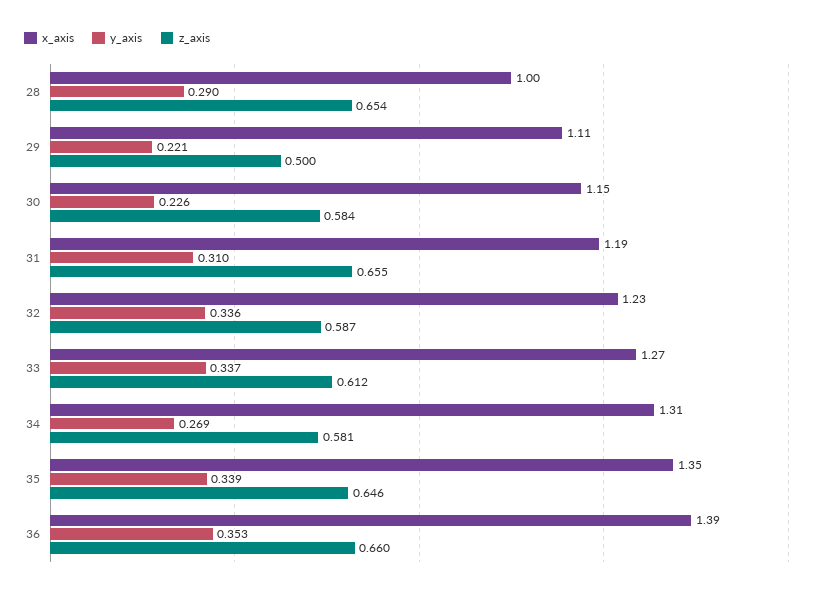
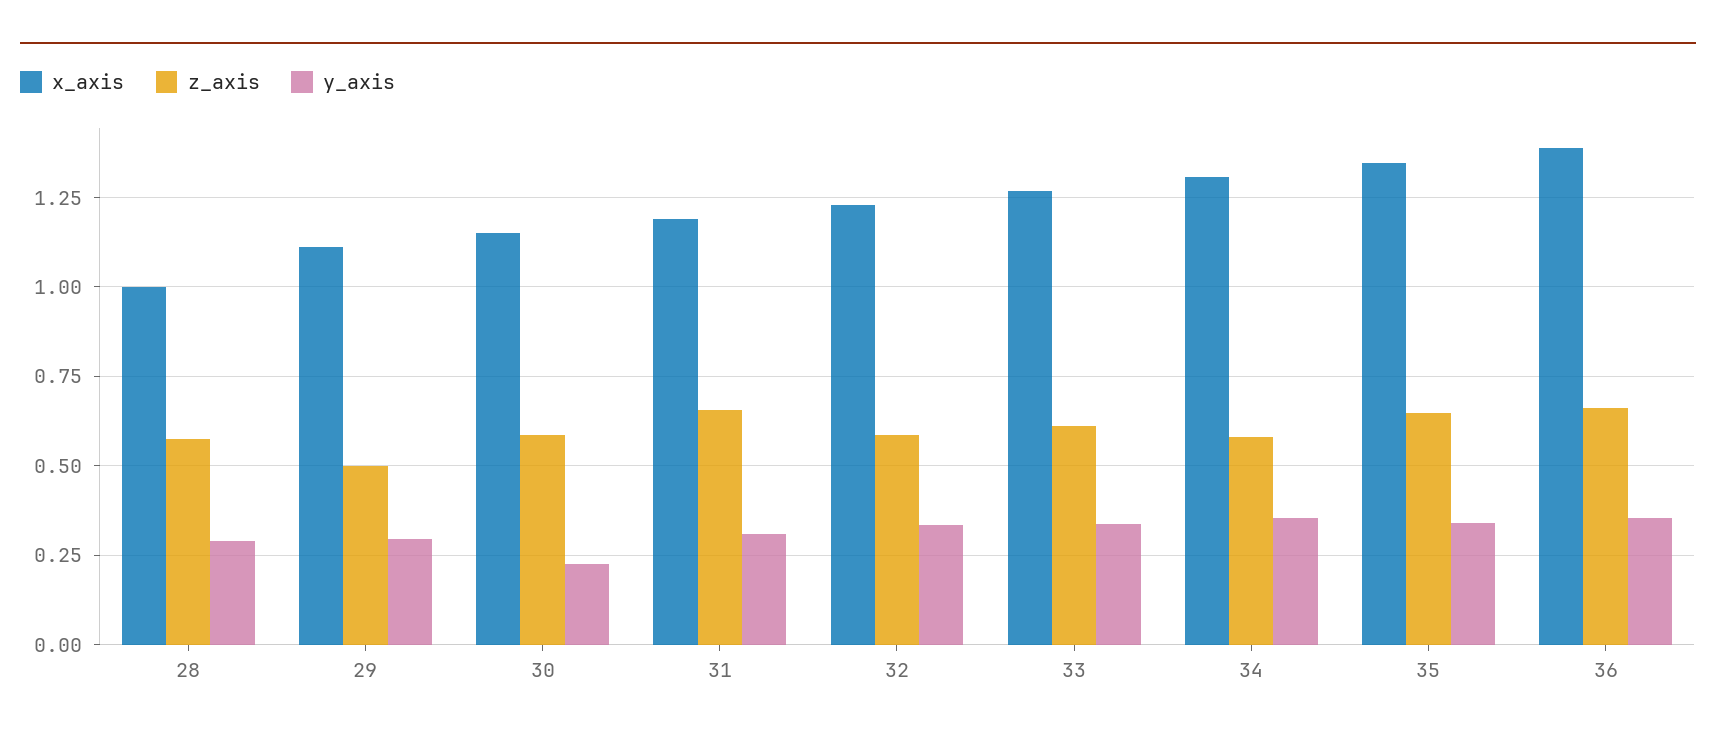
z_axis, 28: 0.654 -> 0.575
y_axis, 29: 0.221 -> 0.3
y_axis, 34: 0.269 -> 0.35

